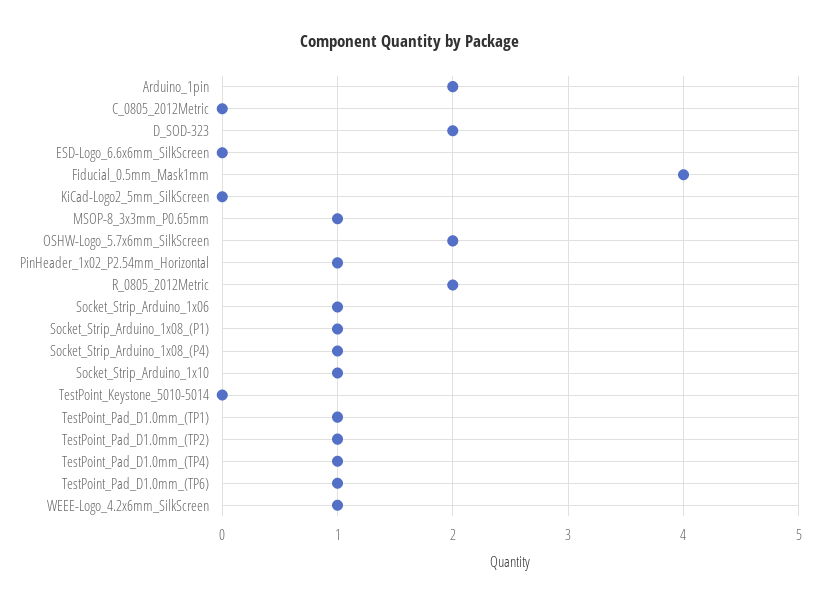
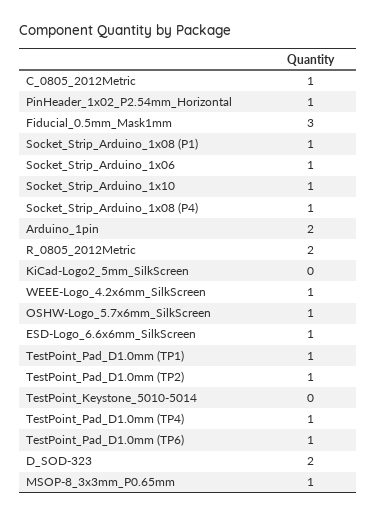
C_0805_2012Metric: 0 -> 1
ESD-Logo_6.6x6mm_SilkScreen: 0 -> 1
Fiducial_0.5mm_Mask1mm: 4 -> 3
OSHW-Logo_5.7x6mm_SilkScreen: 2 -> 1

